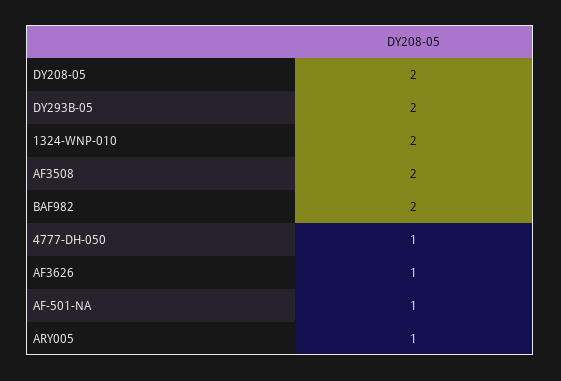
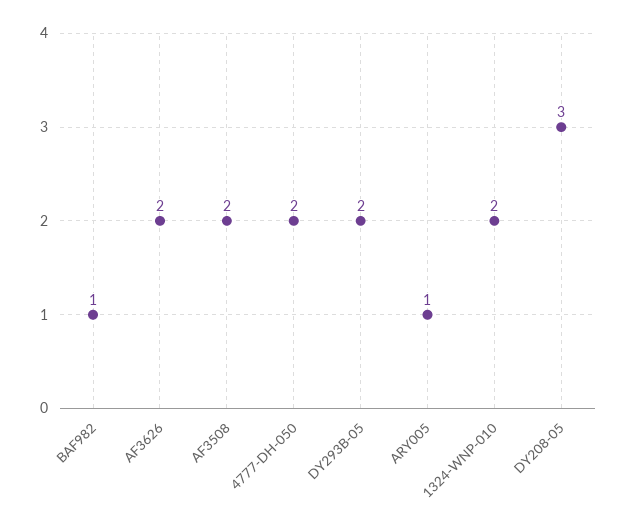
DY208-05: 2 -> 3
BAF982: 2 -> 1
4777-DH-050: 1 -> 2
AF3626: 1 -> 2
AF-501-NA: 1 -> none

